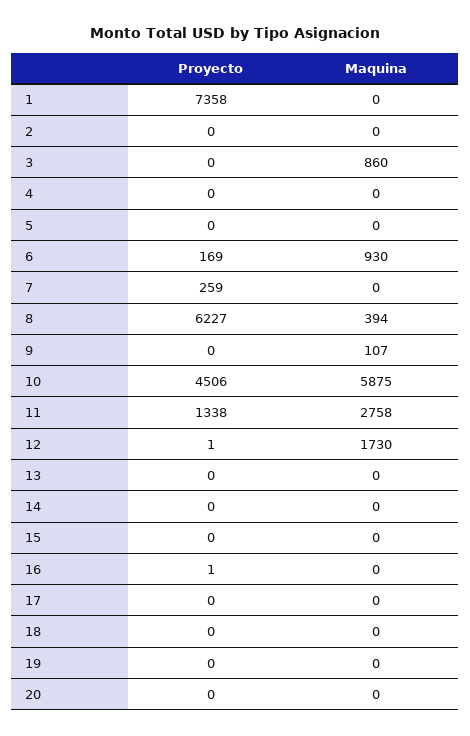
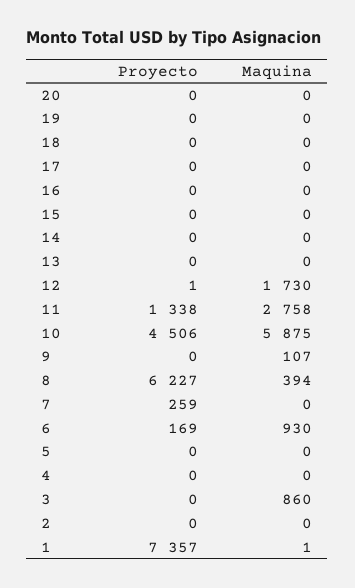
Proyecto, 1: 7358 -> 7357
Maquina, 1: 0 -> 1
Proyecto, 16: 1 -> 0

